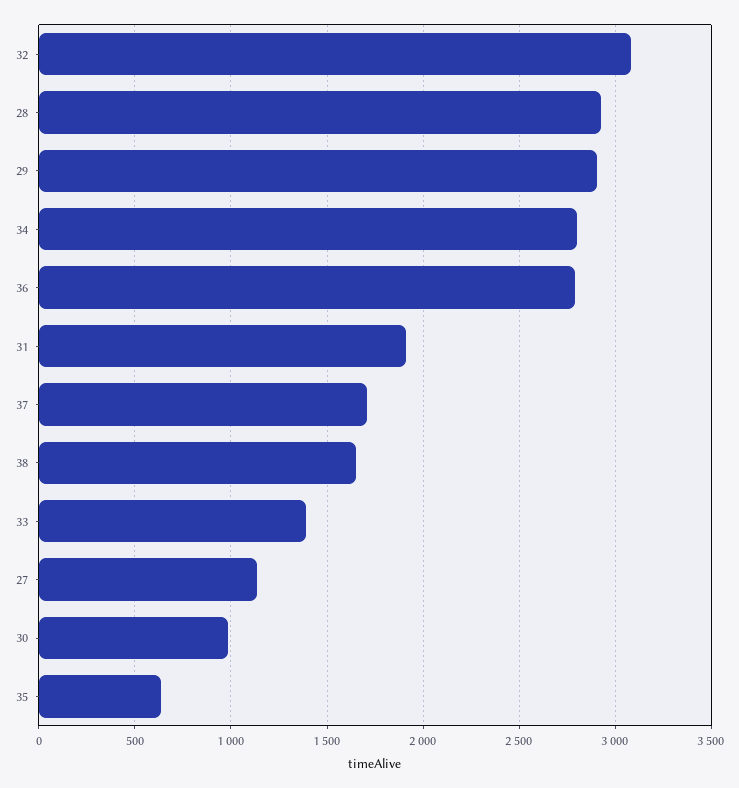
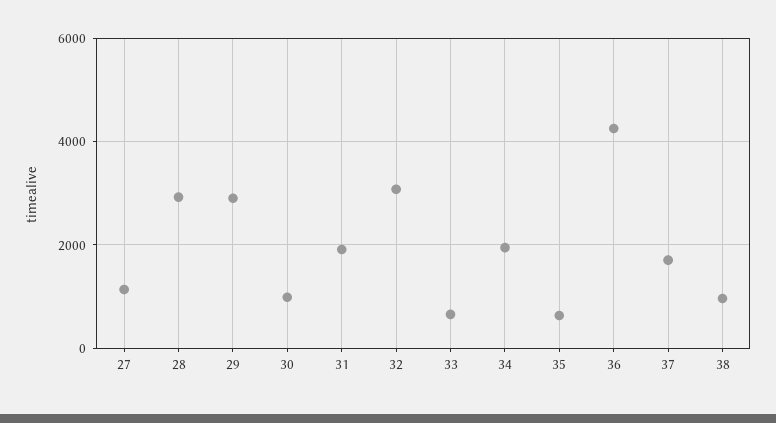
34: 2800 -> 2000
36: 2800 -> 4200
38: 1650 -> 1000
33: 1400 -> 600

